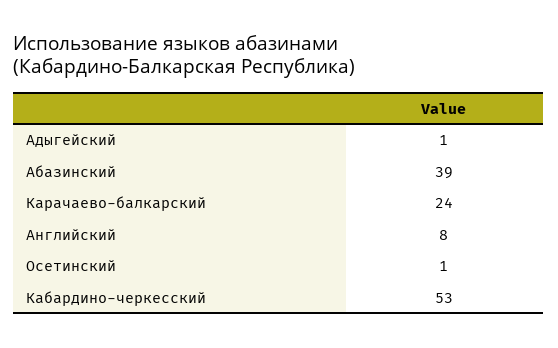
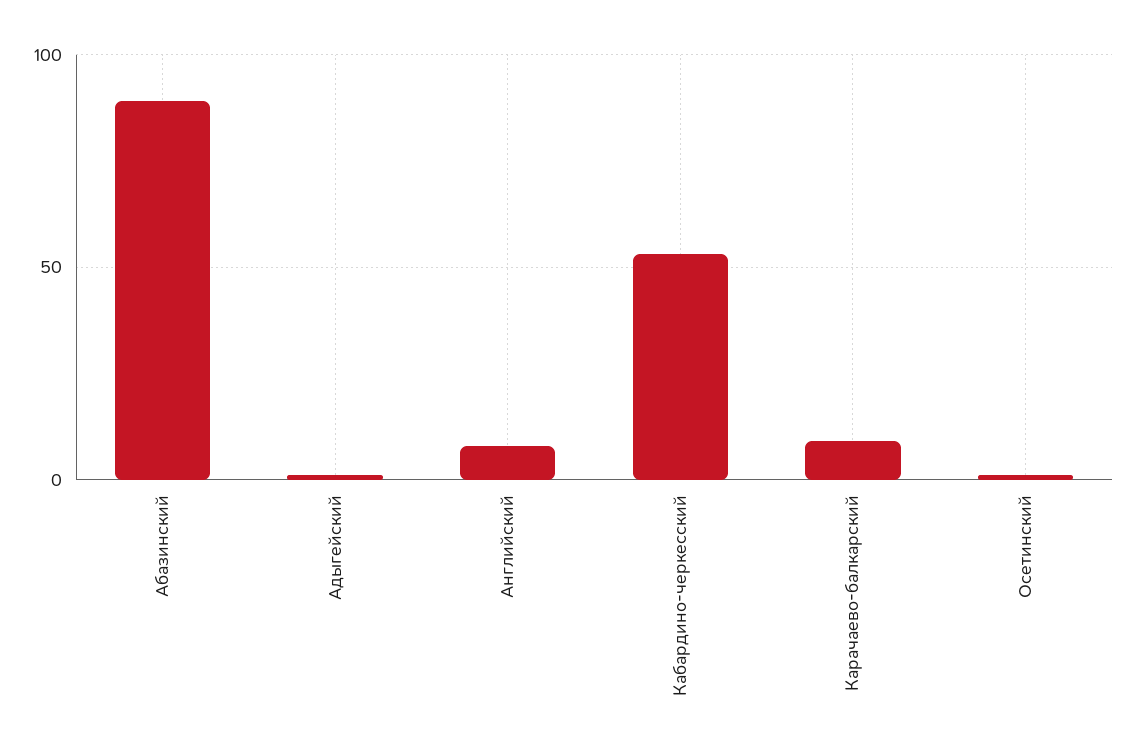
Абазинский: 39 -> 90
Карачаево-балкарский: 24 -> 10

